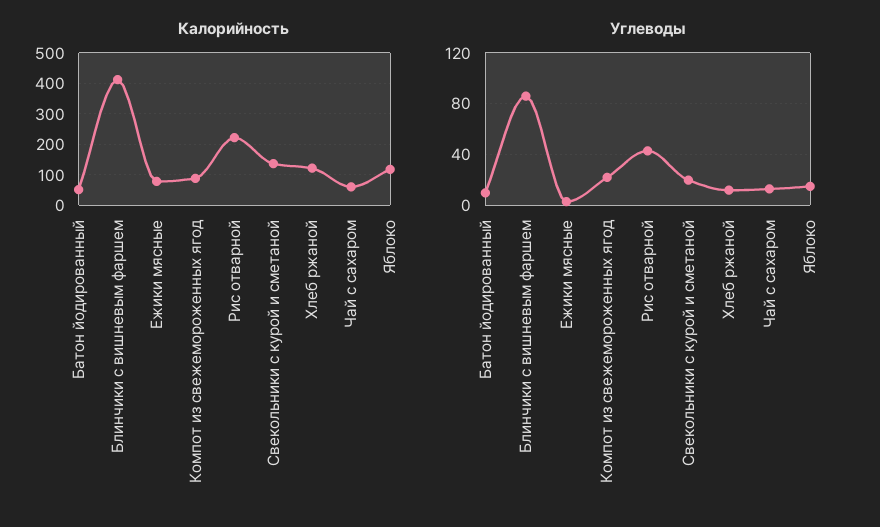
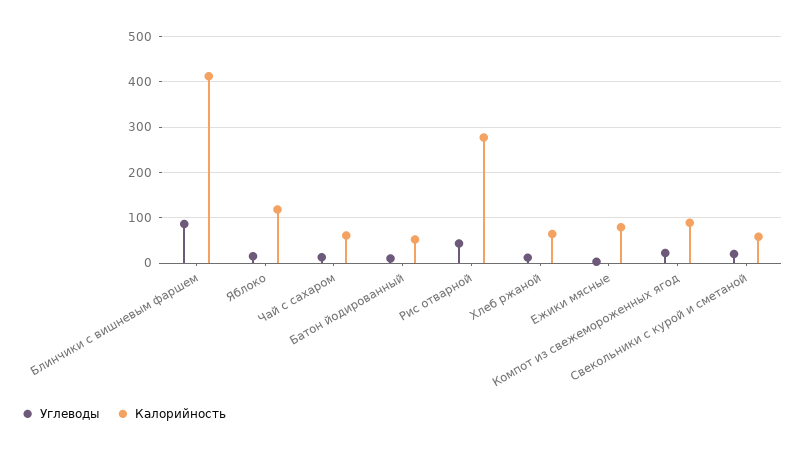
Калорийность, Рис отварной: 220 -> 280
Калорийность, Свекольники с курой и сметаной: 140 -> 60
Калорийность, Хлеб ржаной: 120 -> 60

